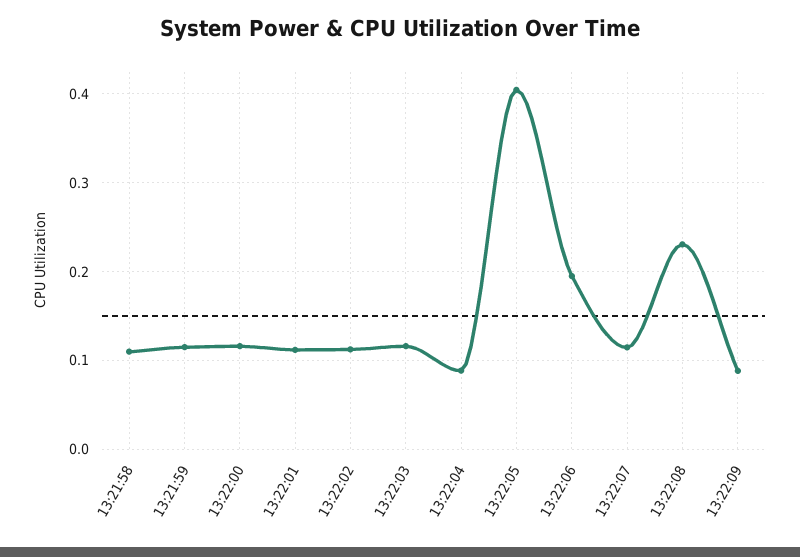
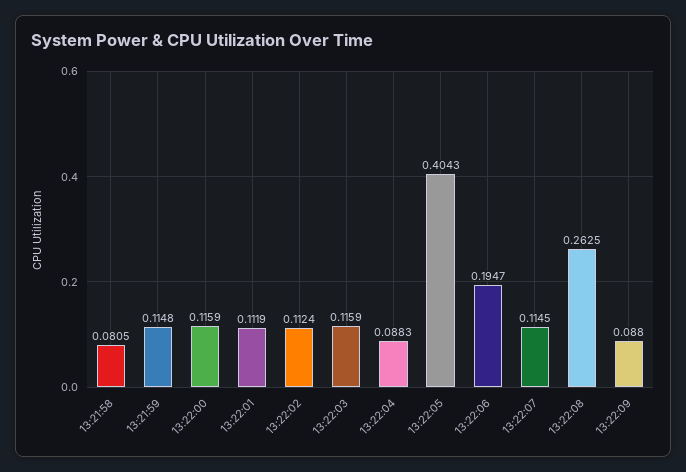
13:21:58: 0.11 -> 0.0805
13:22:08: 0.23 -> 0.2625

